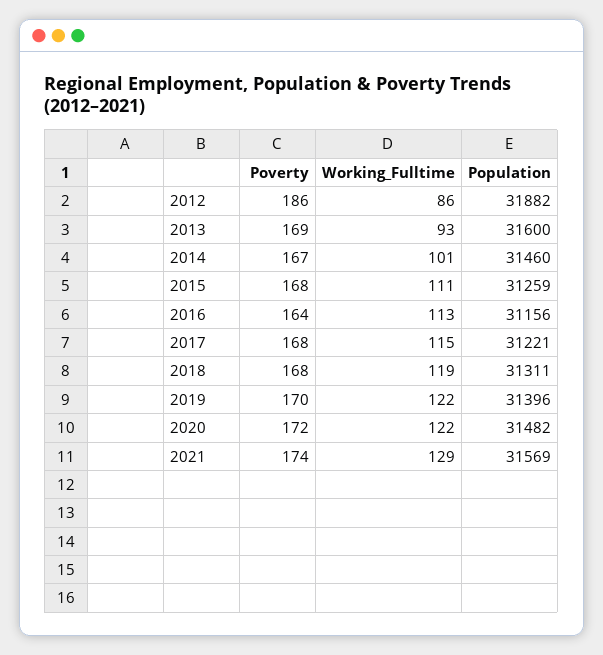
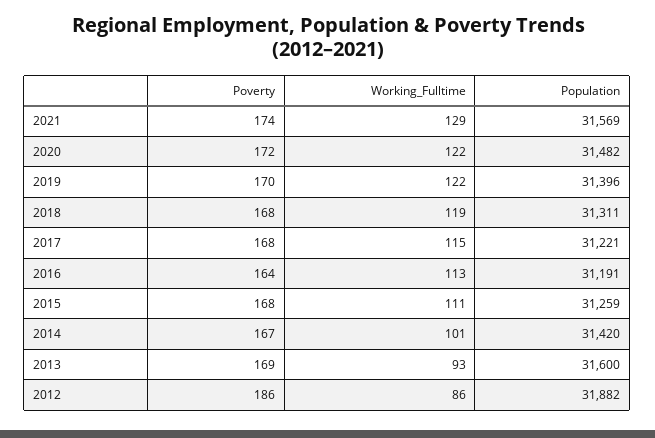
Population, 2014: 31460 -> 31420
Population, 2016: 31156 -> 31191

